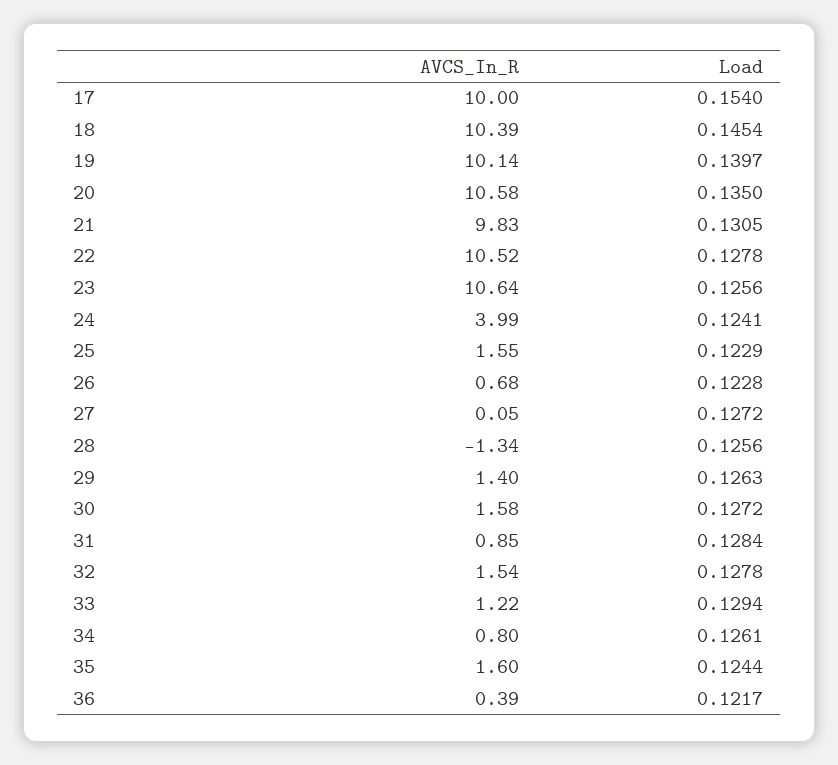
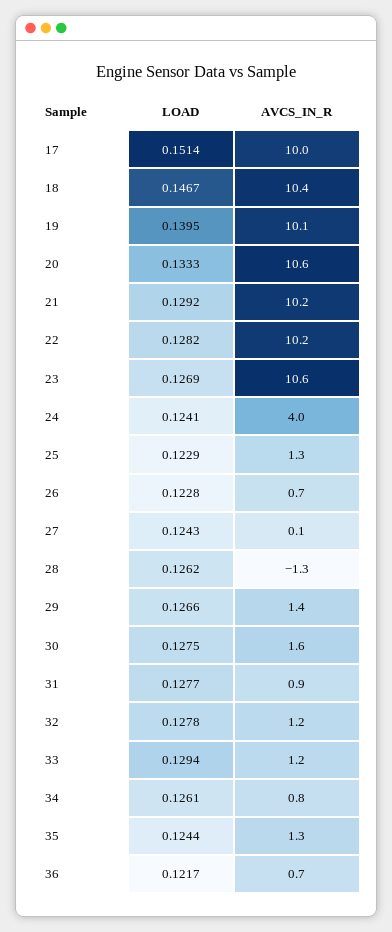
Load, 17: 0.154 -> 0.1514
Load, 18: 0.1454 -> 0.1467
Load, 19: 0.1397 -> 0.1395
Load, 20: 0.135 -> 0.1333
AVCS_In_R, 21: 9.83 -> 10.2
Load, 21: 0.1305 -> 0.1292
AVCS_In_R, 22: 10.52 -> 10.2
Load, 22: 0.1278 -> 0.1282
Load, 23: 0.1256 -> 0.1269
AVCS_In_R, 25: 1.55 -> 1.3
Load, 27: 0.1272 -> 0.1243
Load, 28: 0.1256 -> 0.1262
Load, 29: 0.1263 -> 0.1266
Load, 30: 0.1272 -> 0.1275
Load, 31: 0.1284 -> 0.1277
AVCS_In_R, 32: 1.54 -> 1.2
AVCS_In_R, 35: 1.6 -> 1.3
AVCS_In_R, 36: 0.39 -> 0.7

